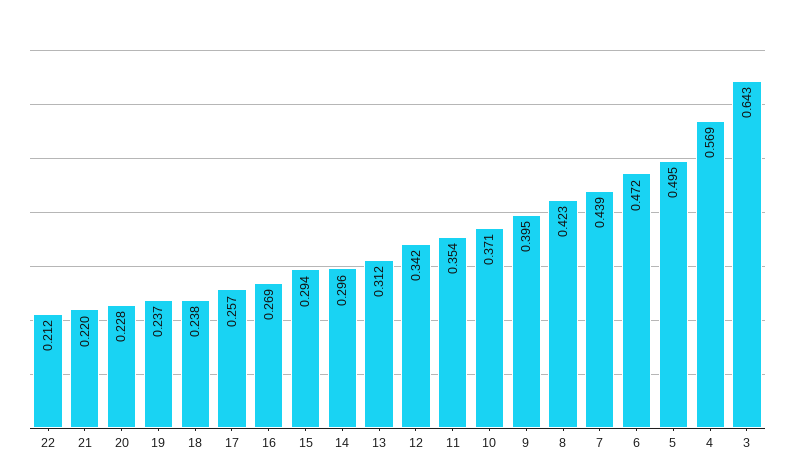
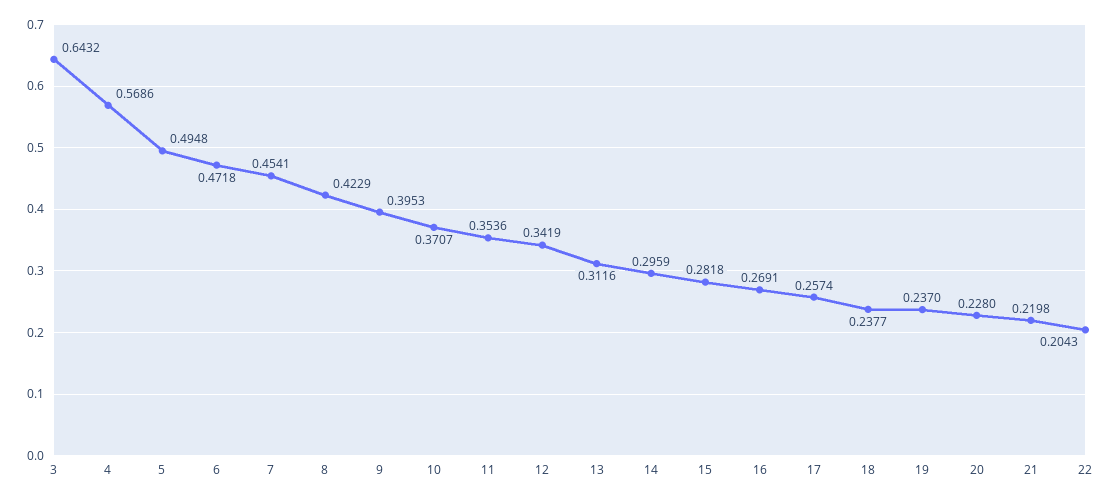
22: 0.212 -> 0.2043
15: 0.294 -> 0.2818
7: 0.439 -> 0.4541

